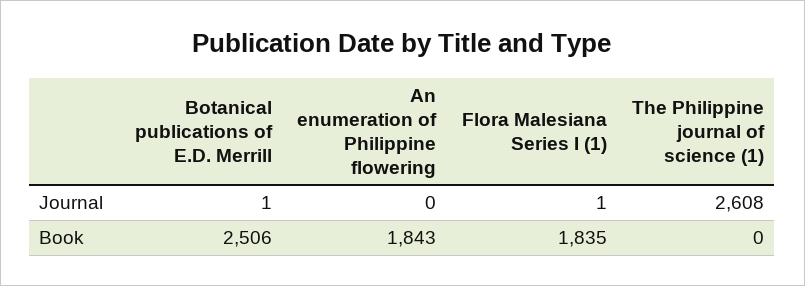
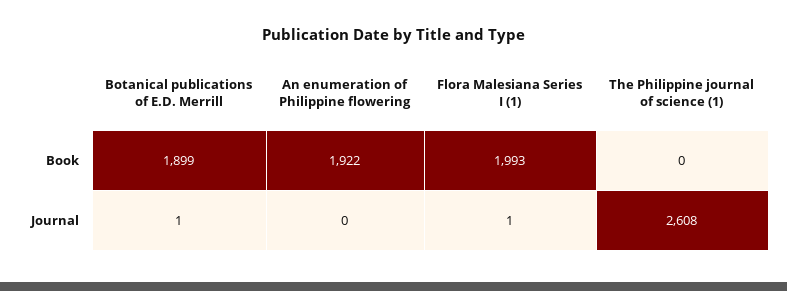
Botanical publications of E.D. Merrill, Book: 2506 -> 1899
An enumeration of Philippine flowering, Book: 1843 -> 1922
Flora Malesiana Series I (1), Book: 1835 -> 1993

